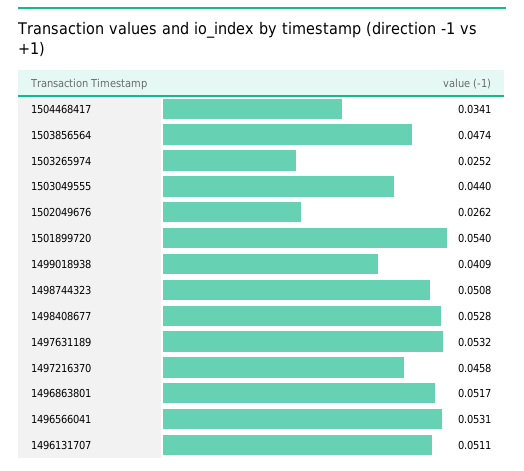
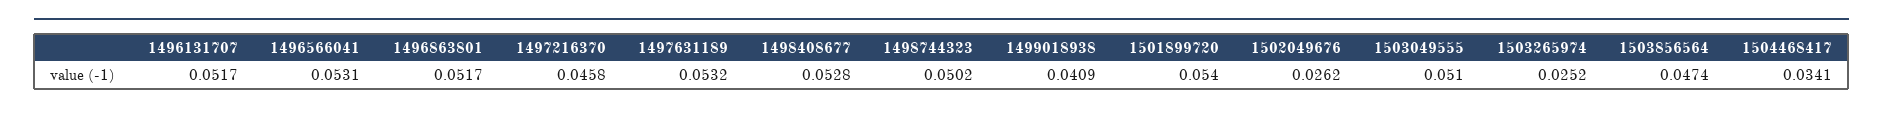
1503049555: 0.044 -> 0.051
1498744323: 0.0508 -> 0.0502
1496131707: 0.0511 -> 0.0517

